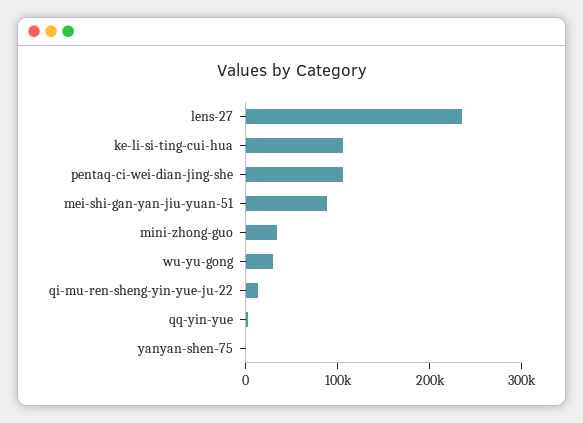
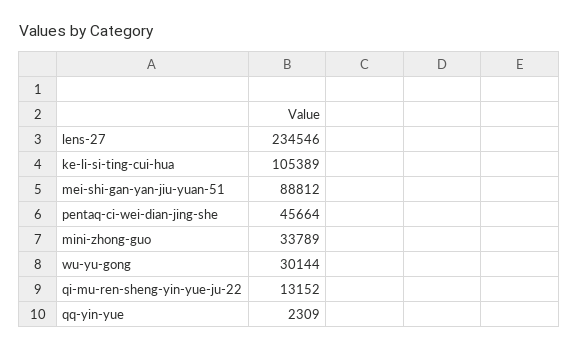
pentaq-ci-wei-dian-jing-she: 100000 -> 45664
yanyan-shen-75: 0 -> none

